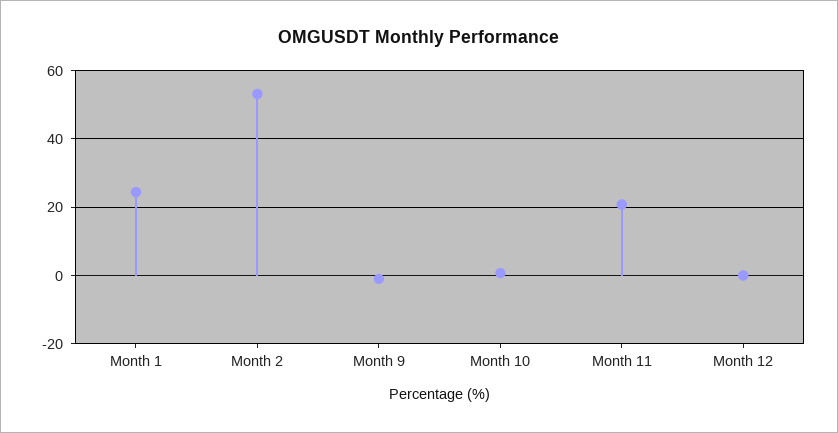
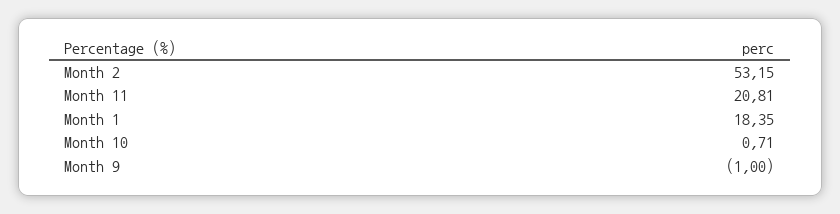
Month 1: 24 -> 18.35
Month 12: 0 -> none

